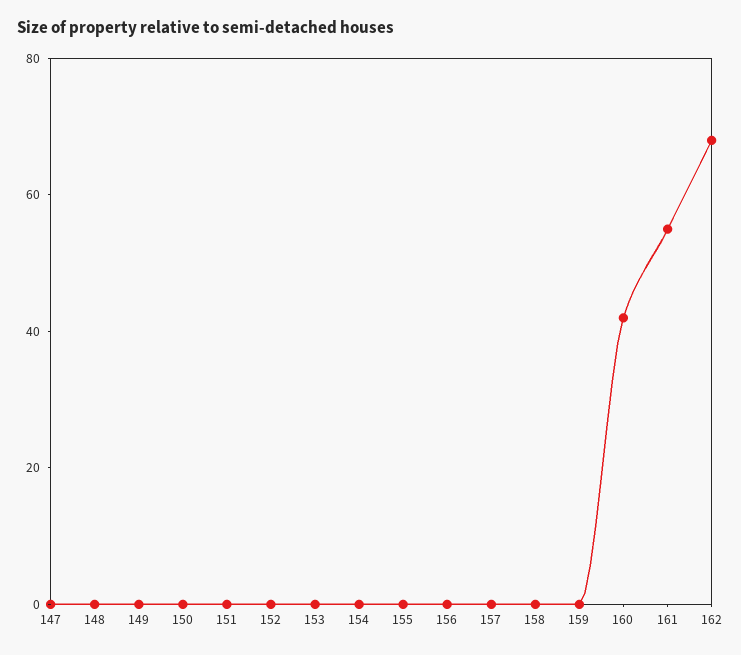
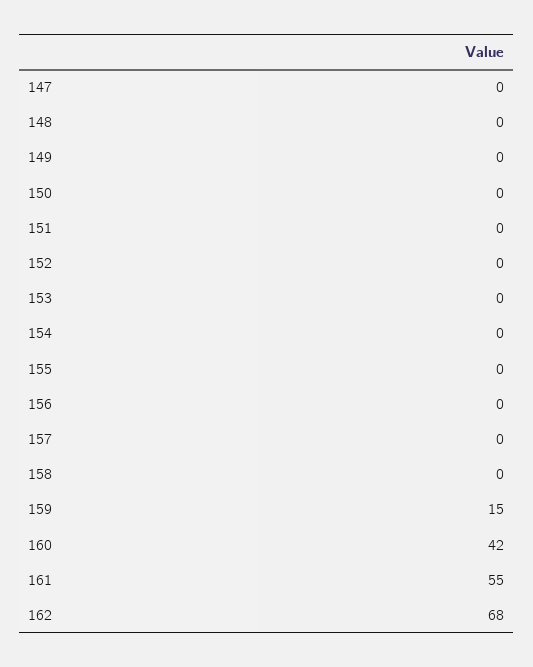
159: 0 -> 15

